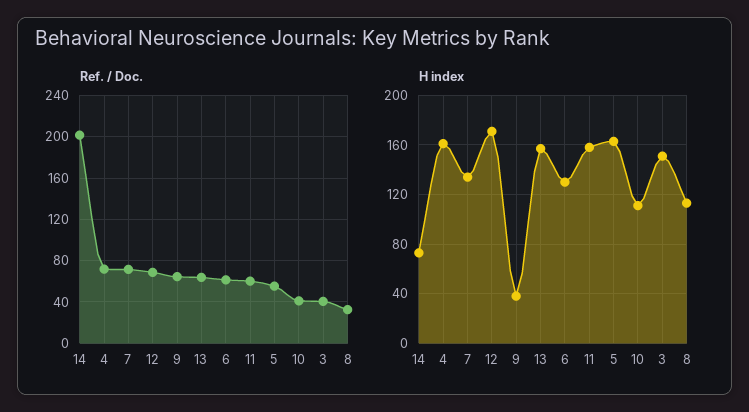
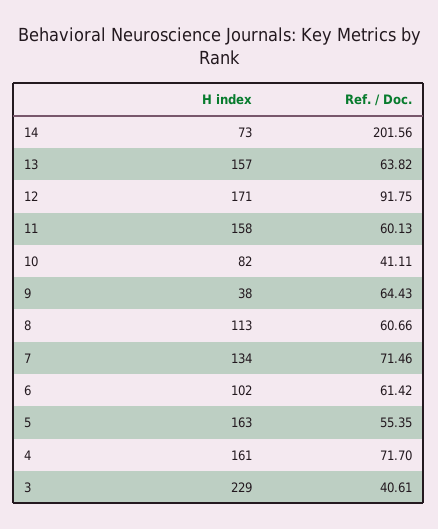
Ref. / Doc., 12: 70 -> 91.75
Ref. / Doc., 8: 30 -> 60.66
H index, 6: 130 -> 102
H index, 10: 110 -> 82
H index, 3: 150 -> 229

